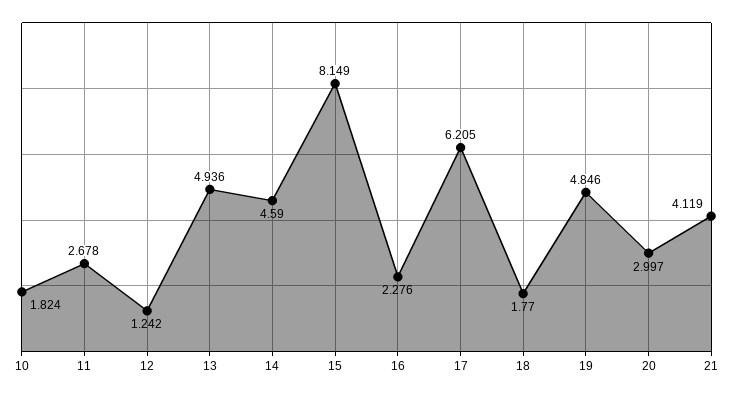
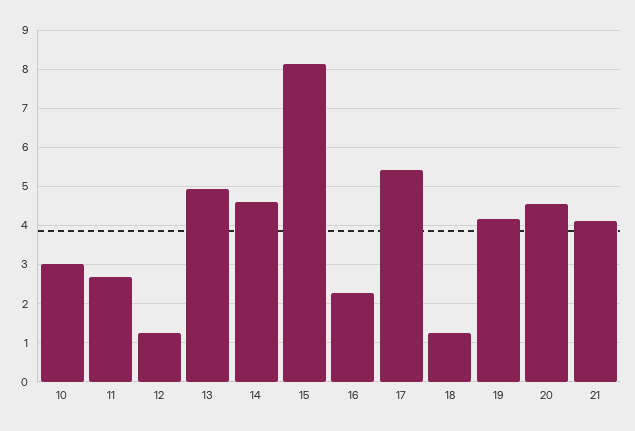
10: 1.824 -> 3
17: 6.205 -> 5.4
18: 1.77 -> 1.2
19: 4.846 -> 4.2
20: 2.997 -> 4.6

